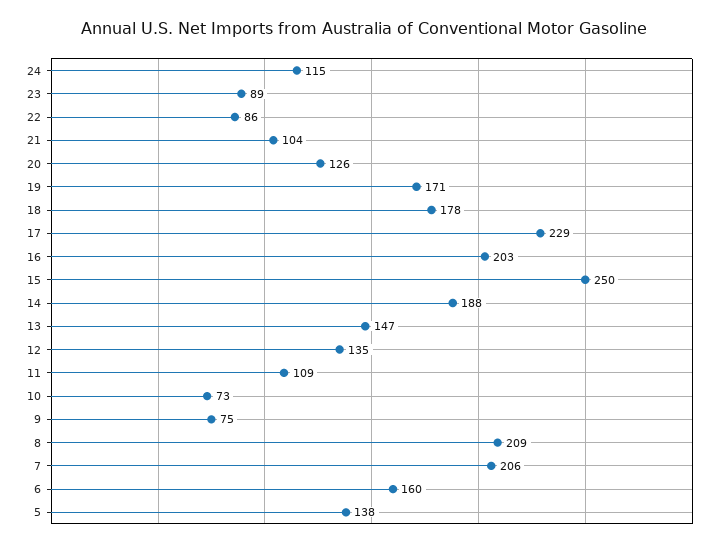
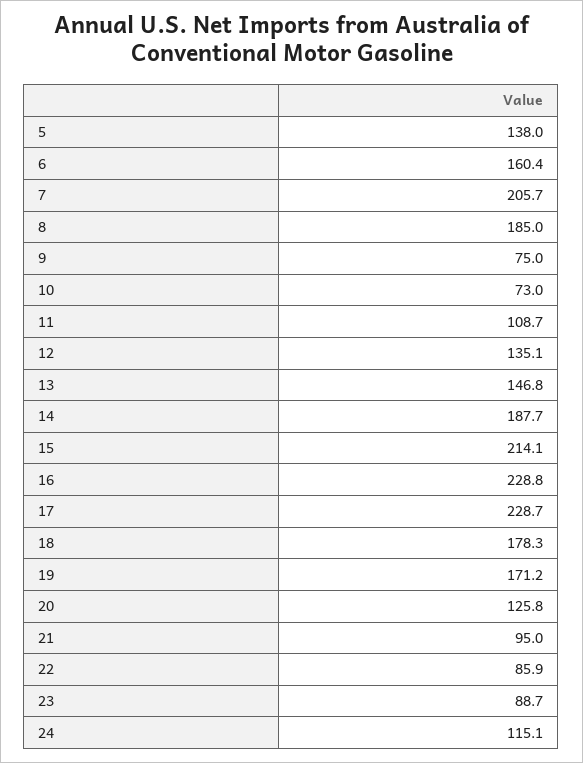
21: 104 -> 95
16: 203 -> 228.8
15: 250 -> 214.1
8: 209 -> 185

